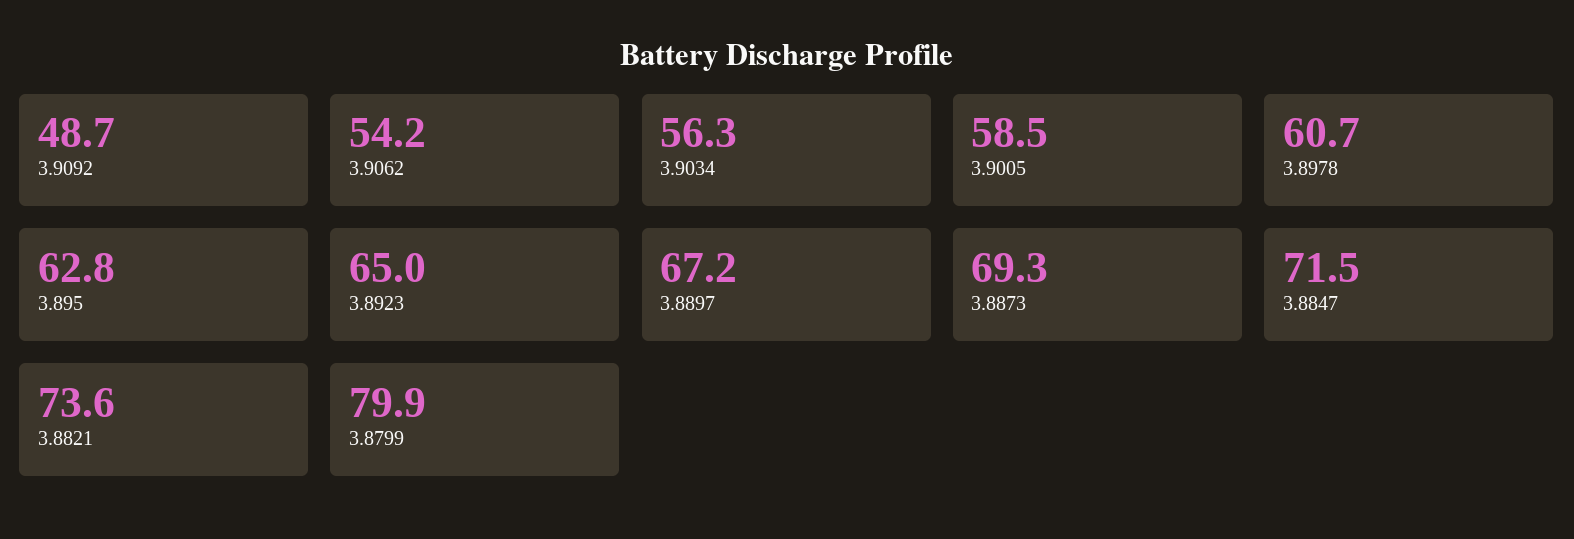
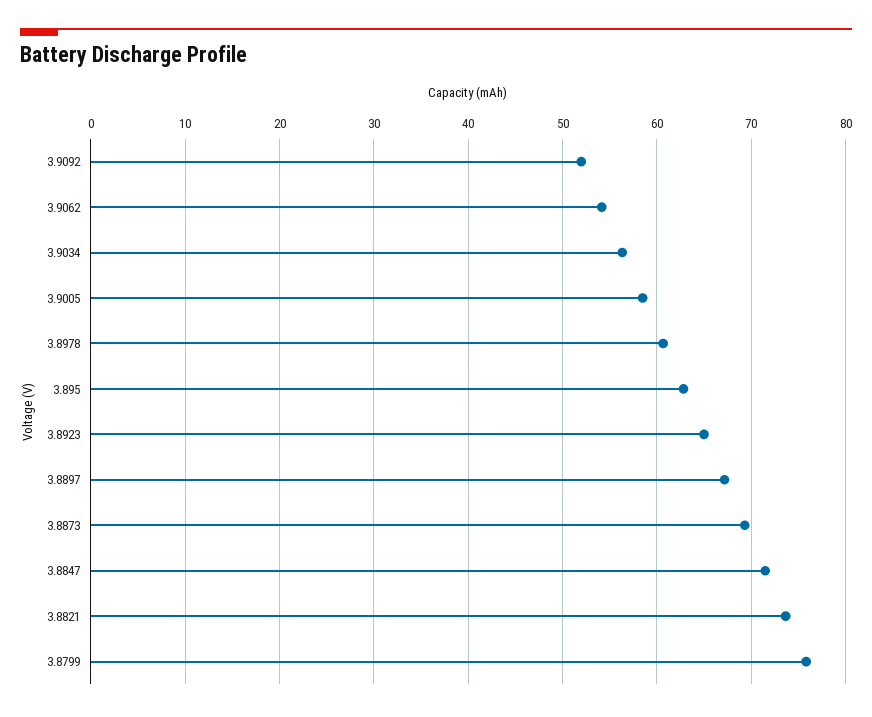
3.9092: 48.7 -> 52
3.8799: 79.9 -> 76

